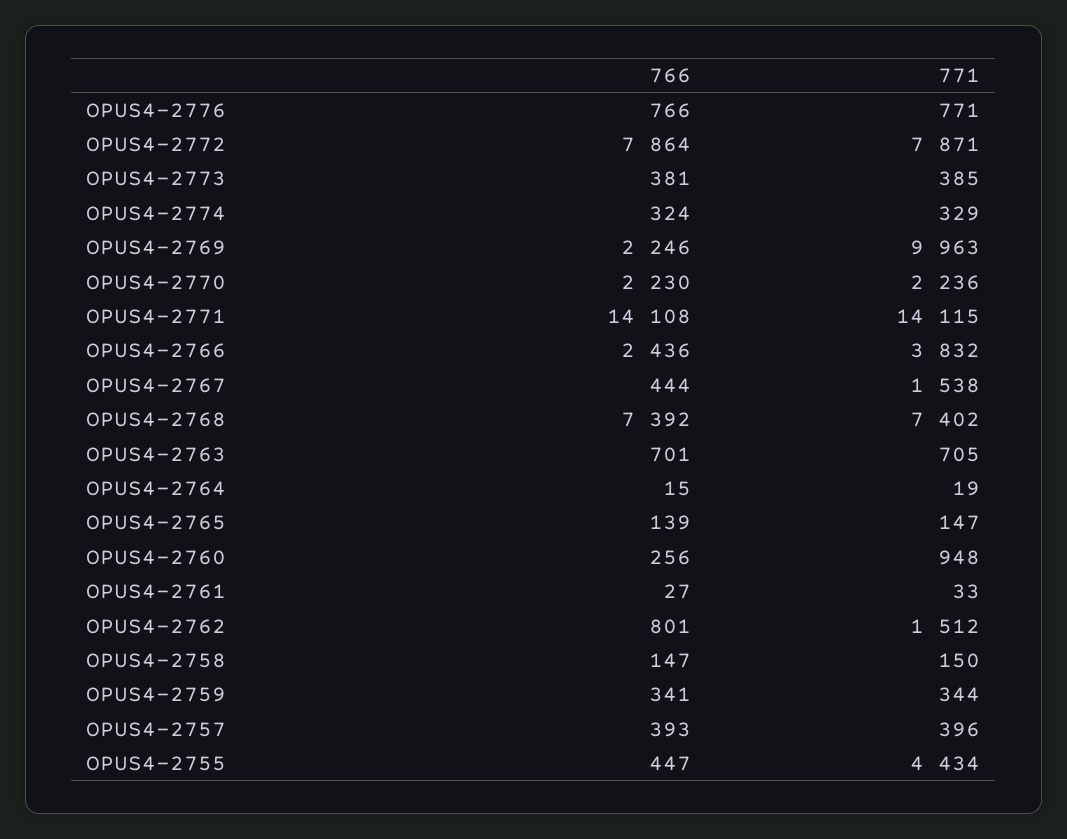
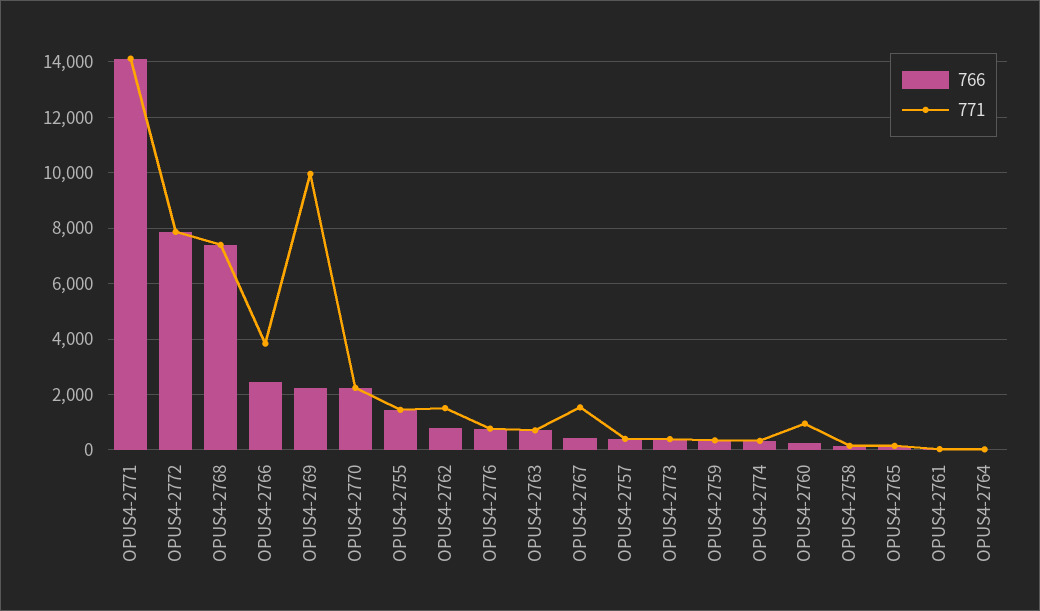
766, OPUS4-2755: 447 -> 1500
771, OPUS4-2755: 4434 -> 1500

